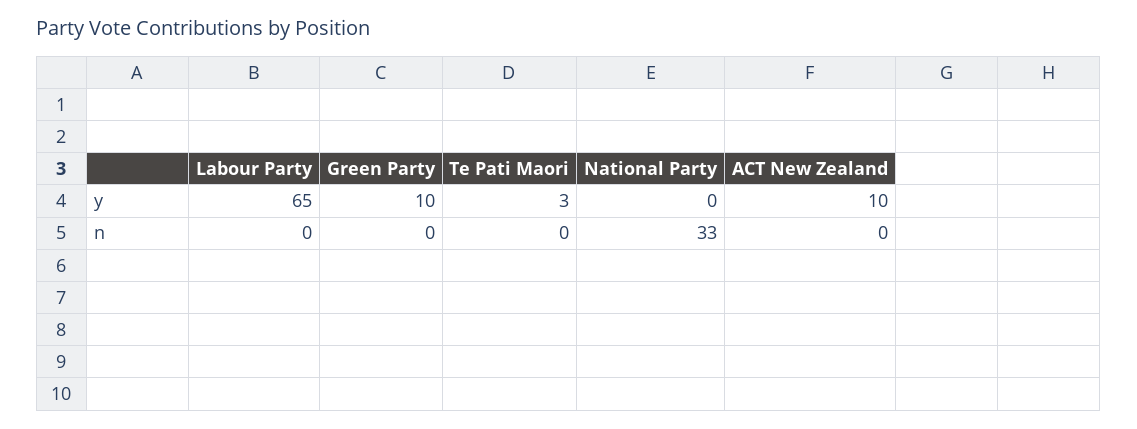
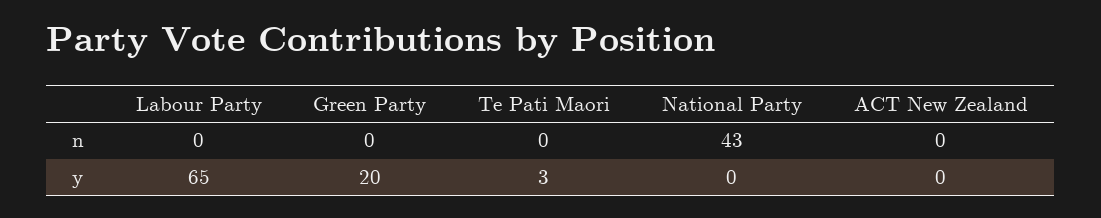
Green Party, y: 10 -> 20
ACT New Zealand, y: 10 -> 0
National Party, n: 33 -> 43

